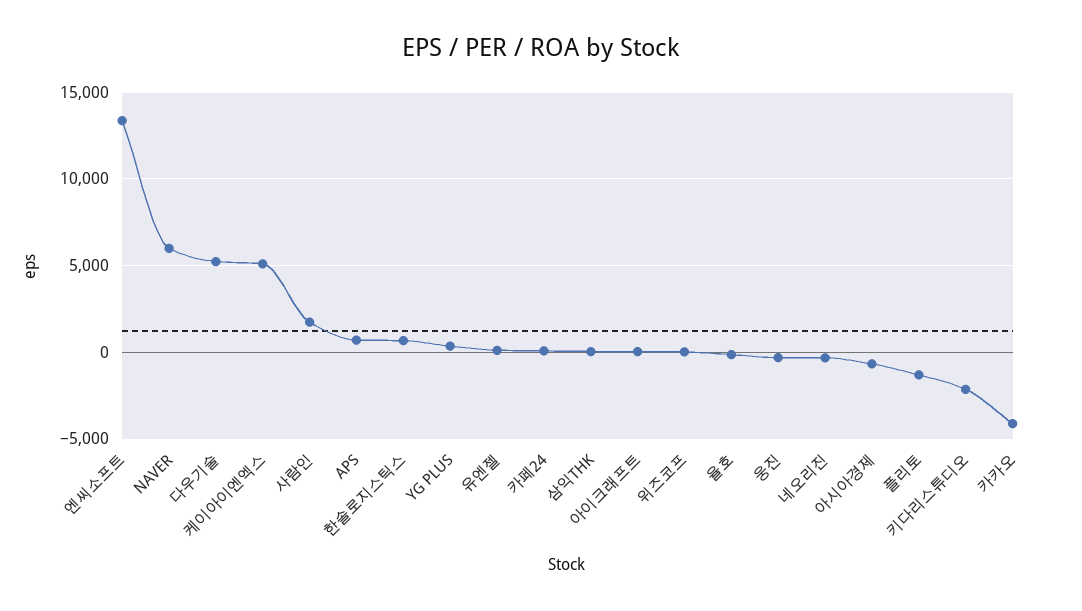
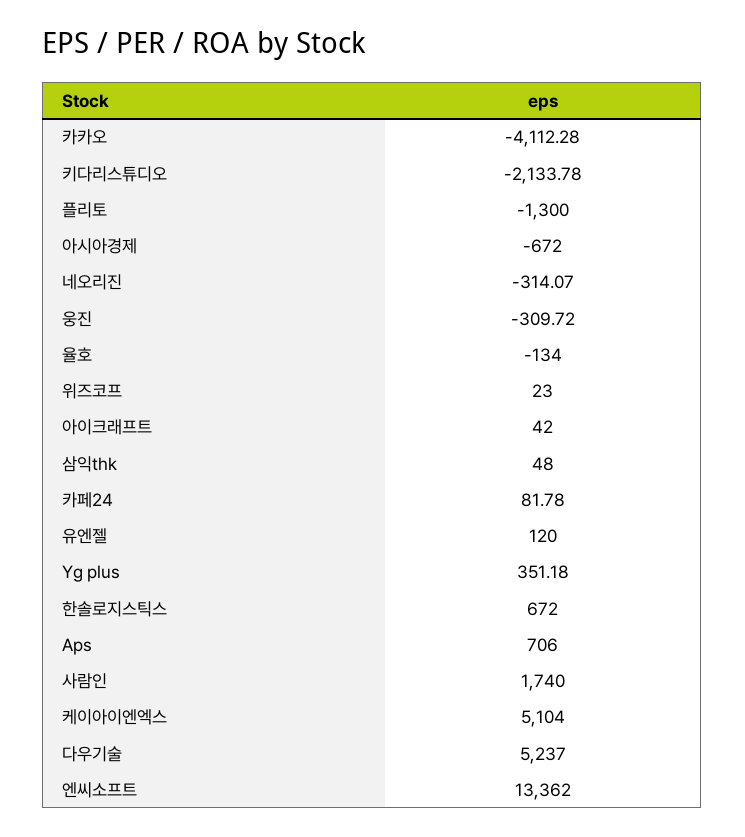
NAVER: 6000 -> none

